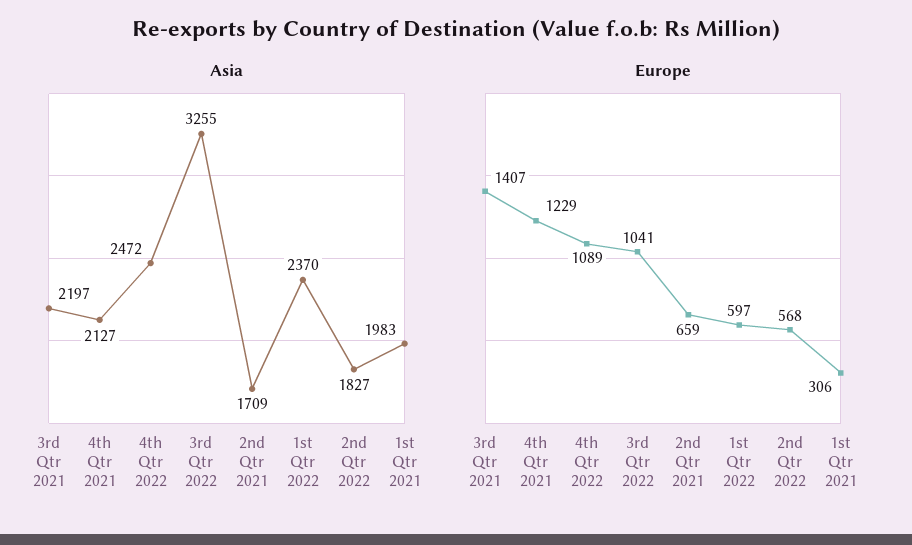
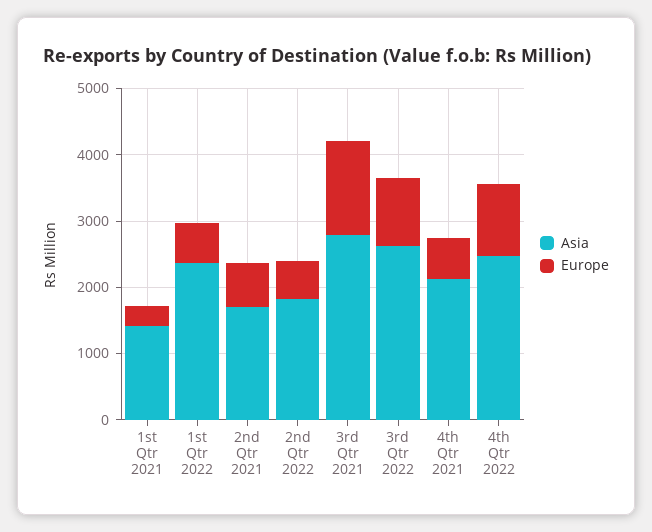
Asia, 3rd Qtr 2021: 2197 -> 2800
Asia, 3rd Qtr 2022: 3255 -> 2600
Asia, 1st Qtr 2021: 1983 -> 1400
Europe, 4th Qtr 2021: 1229 -> 600

